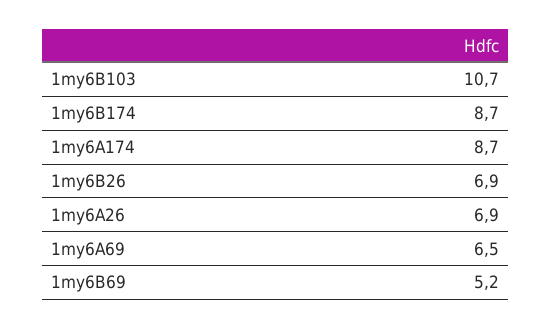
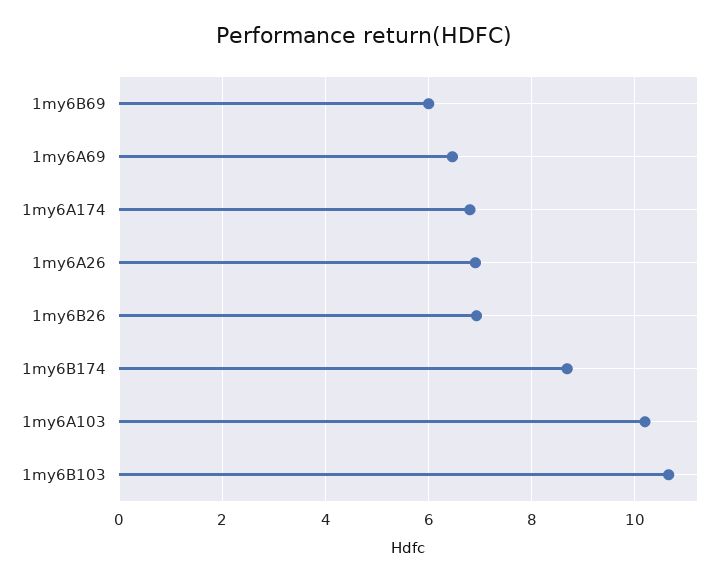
1my6A174: 8.7 -> 6.8
1my6B69: 5.2 -> 6
1my6A103: none -> 10.2

